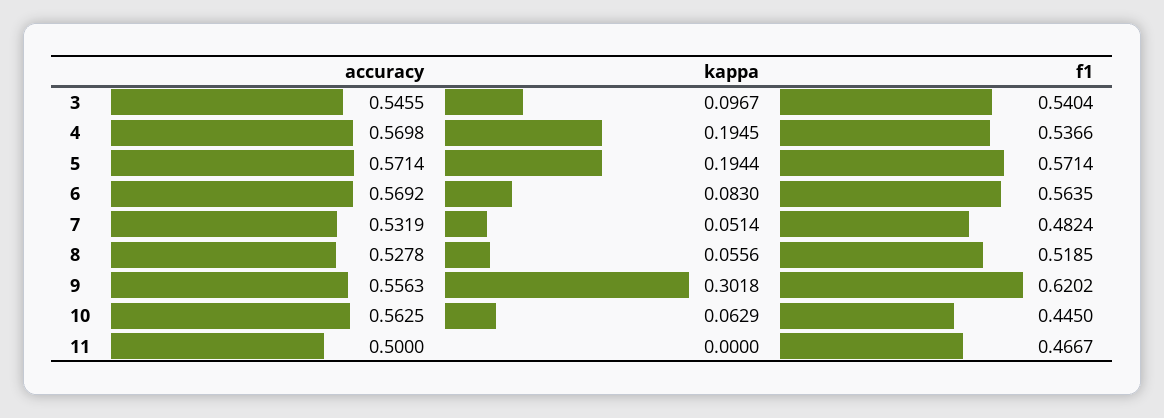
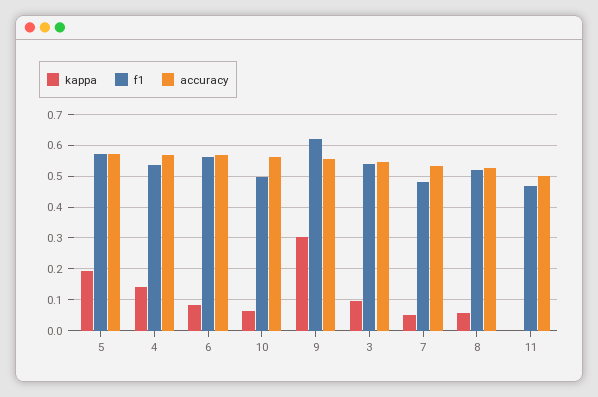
kappa, 4: 0.1945 -> 0.14
f1, 10: 0.445 -> 0.5

